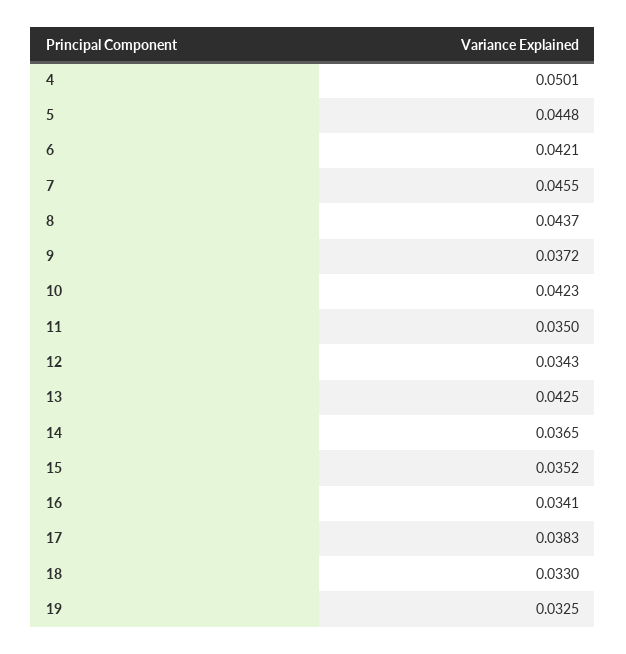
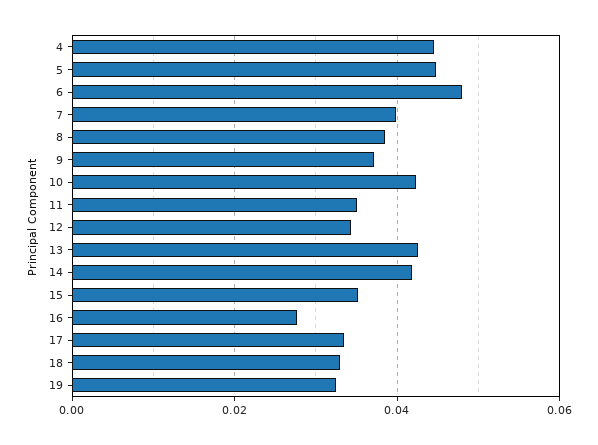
4: 0.0501 -> 0.044
6: 0.0421 -> 0.048
7: 0.0455 -> 0.04
8: 0.0437 -> 0.038
14: 0.0365 -> 0.042
16: 0.0341 -> 0.028
17: 0.0383 -> 0.034

